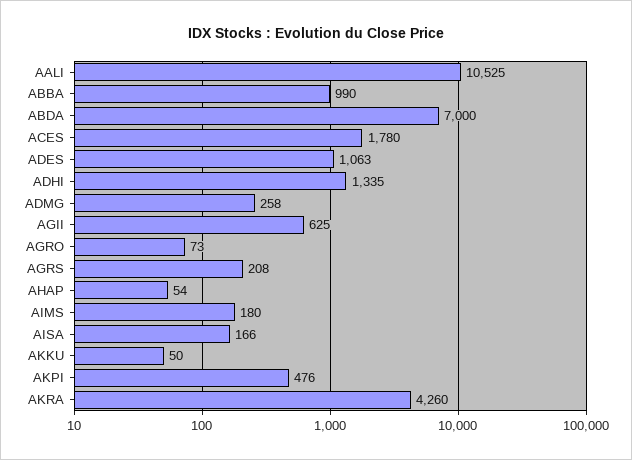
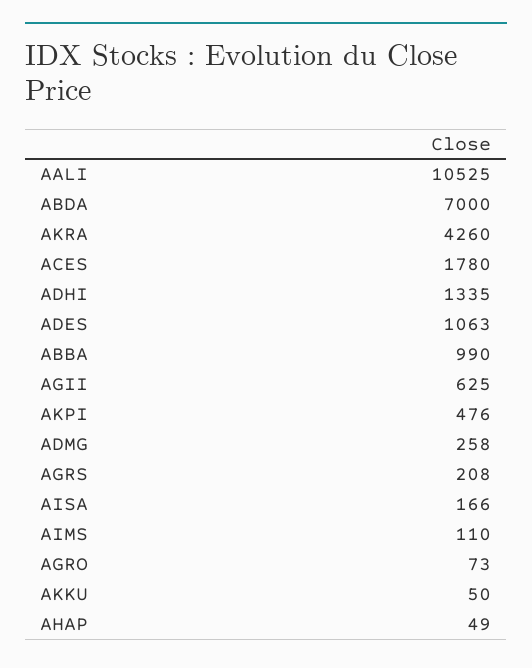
AHAP: 54 -> 49
AIMS: 180 -> 110

